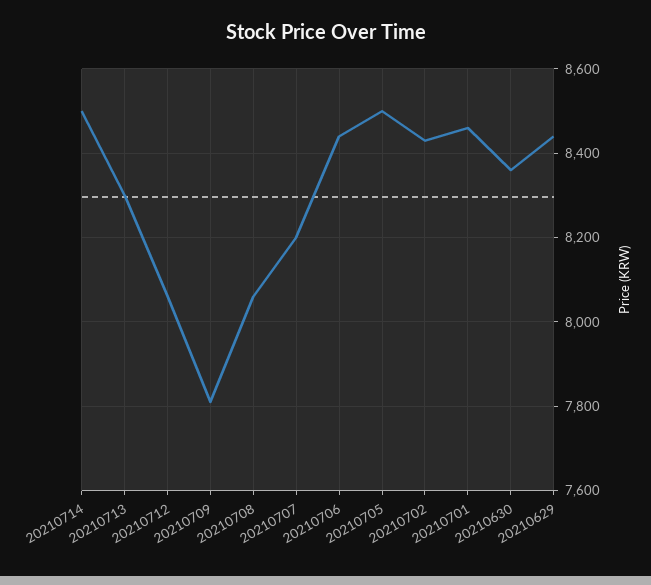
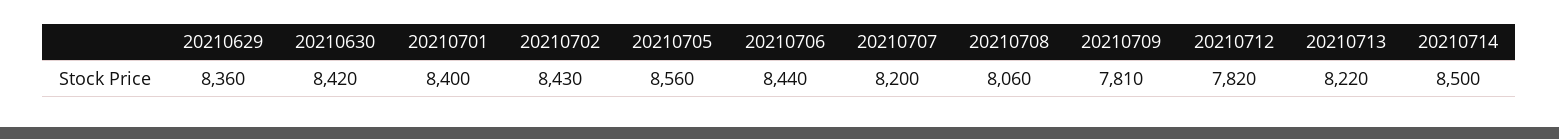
20210713: 8300 -> 8220
20210712: 8060 -> 7820
20210705: 8500 -> 8560
20210701: 8460 -> 8400
20210630: 8360 -> 8420
20210629: 8440 -> 8360

